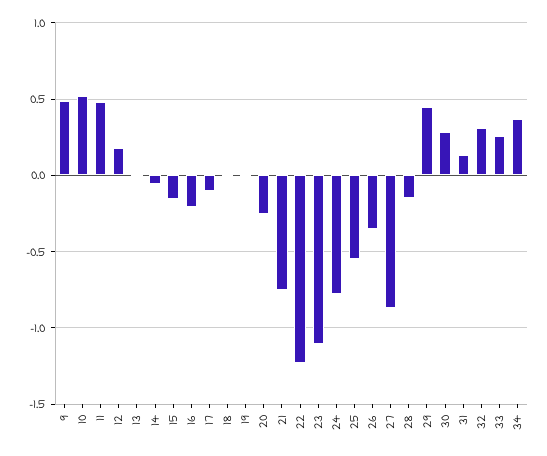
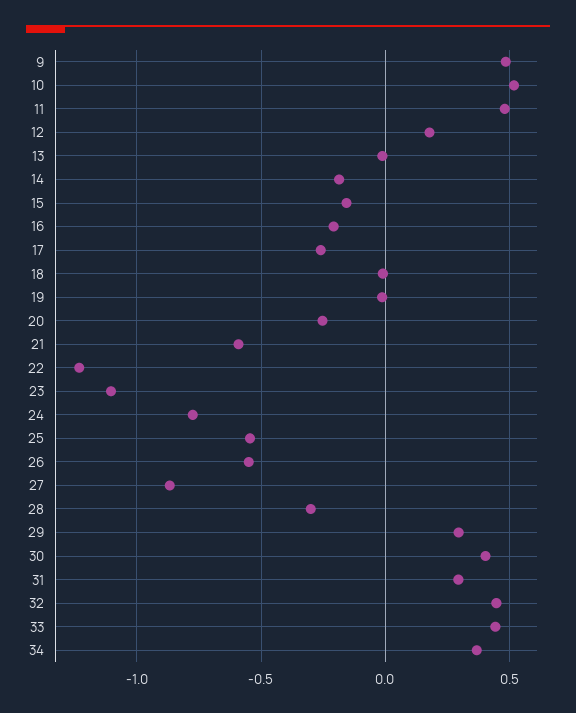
14: -0.05 -> -0.2
17: -0.1 -> -0.25
21: -0.75 -> -0.6
26: -0.35 -> -0.55
28: -0.15 -> -0.3
29: 0.45 -> 0.3
30: 0.3 -> 0.4
31: 0.15 -> 0.3
32: 0.3 -> 0.45
33: 0.25 -> 0.45

